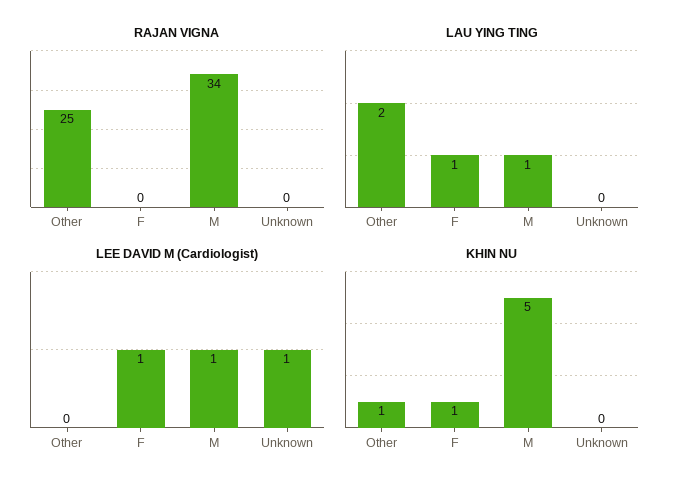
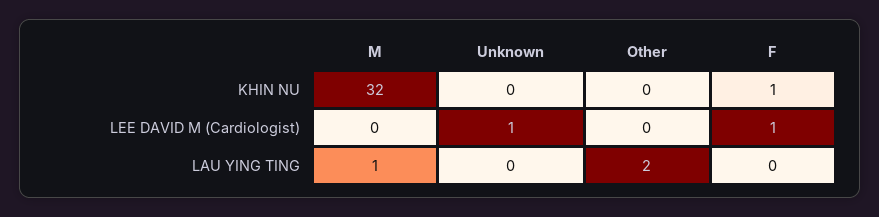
RAJAN VIGNA, Other: 25 -> none
RAJAN VIGNA, F: 0 -> none
RAJAN VIGNA, M: 34 -> none
RAJAN VIGNA, Unknown: 0 -> none
LAU YING TING, F: 1 -> 0
LEE DAVID M (Cardiologist), M: 1 -> 0
KHIN NU, Other: 1 -> 0
KHIN NU, M: 5 -> 32

